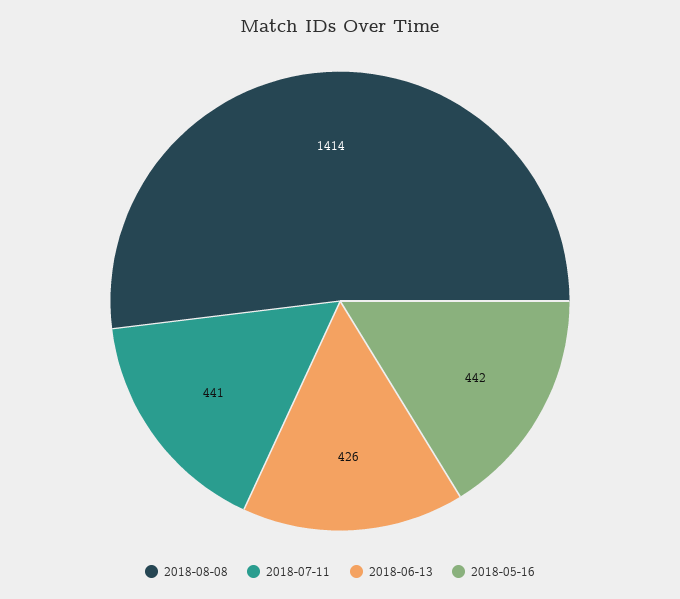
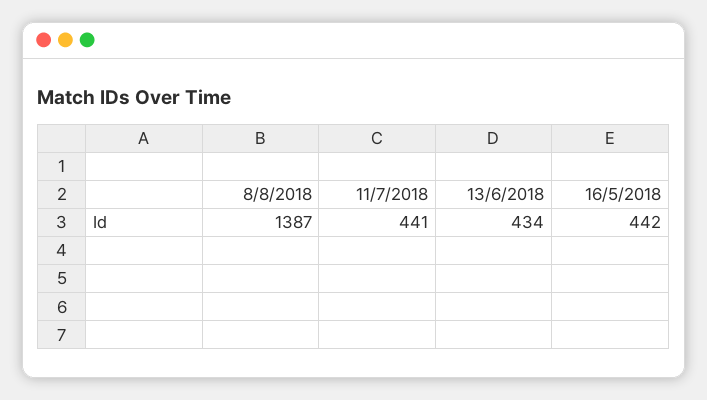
2018-08-08: 1414 -> 1387
2018-06-13: 426 -> 434

